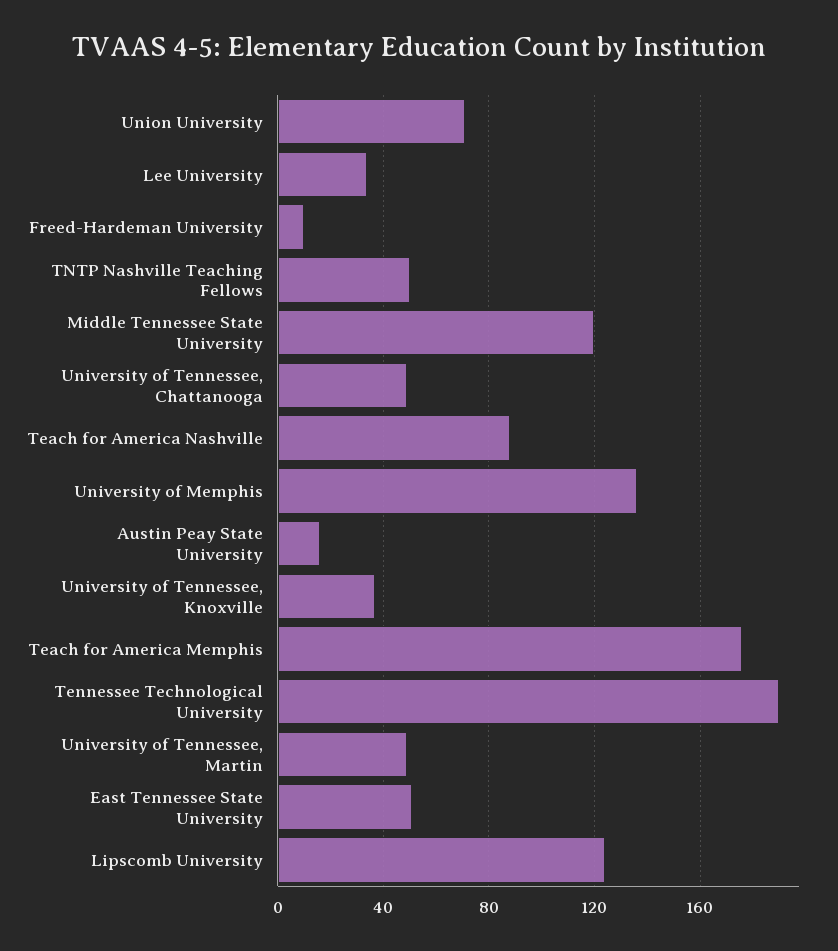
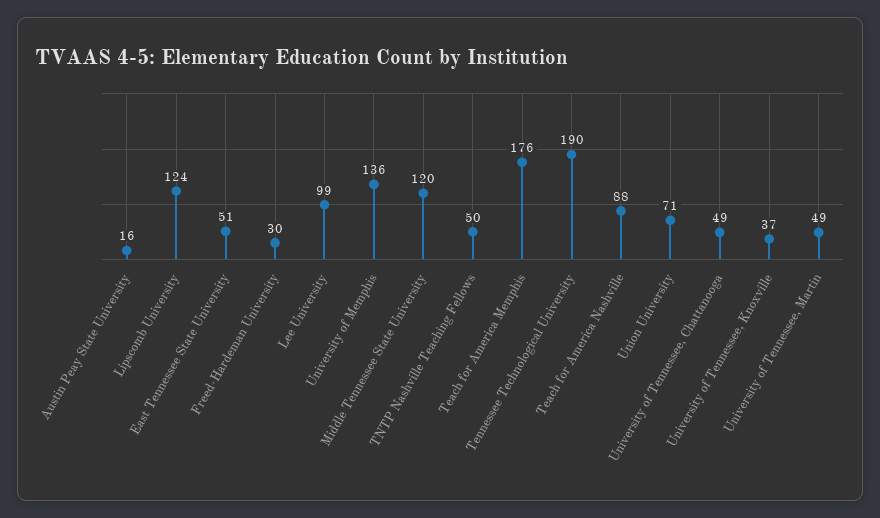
Lee University: 35 -> 99
Freed-Hardeman University: 10 -> 30

